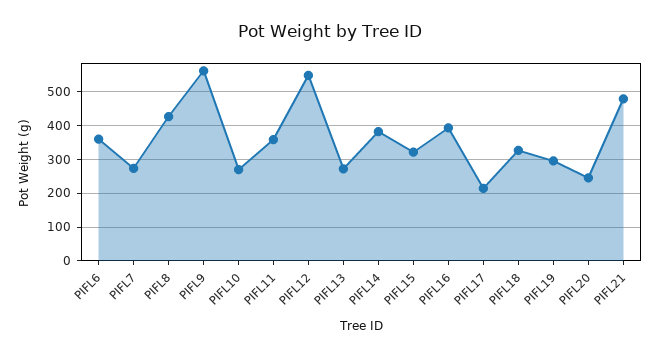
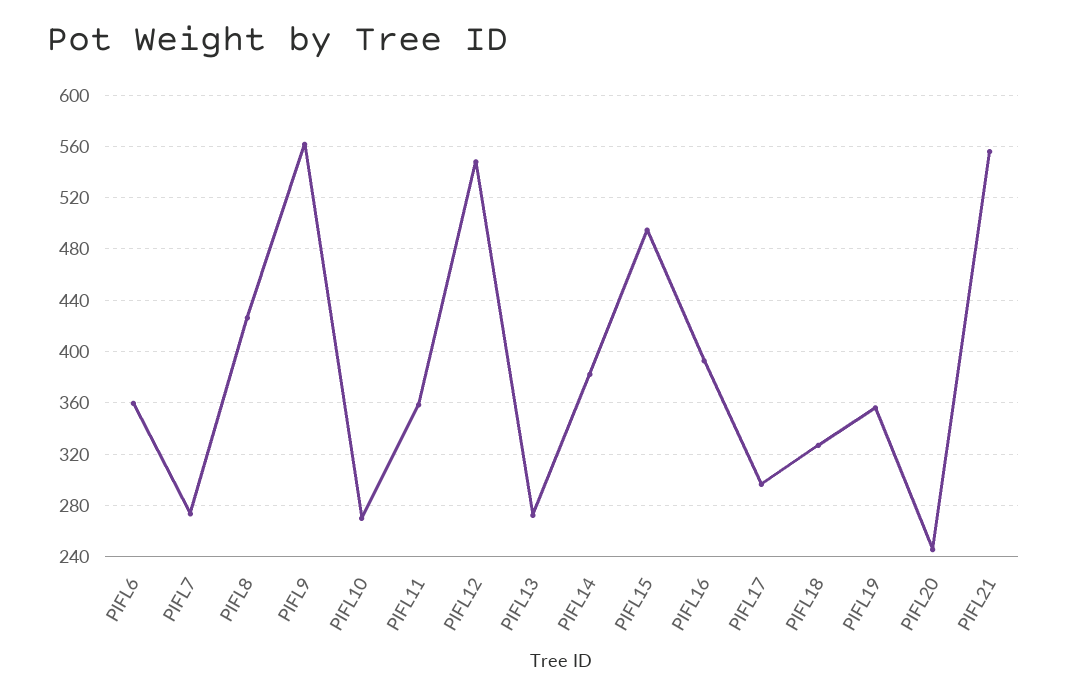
PIFL15: 320 -> 495
PIFL17: 220 -> 295
PIFL19: 300 -> 355
PIFL21: 480 -> 555

